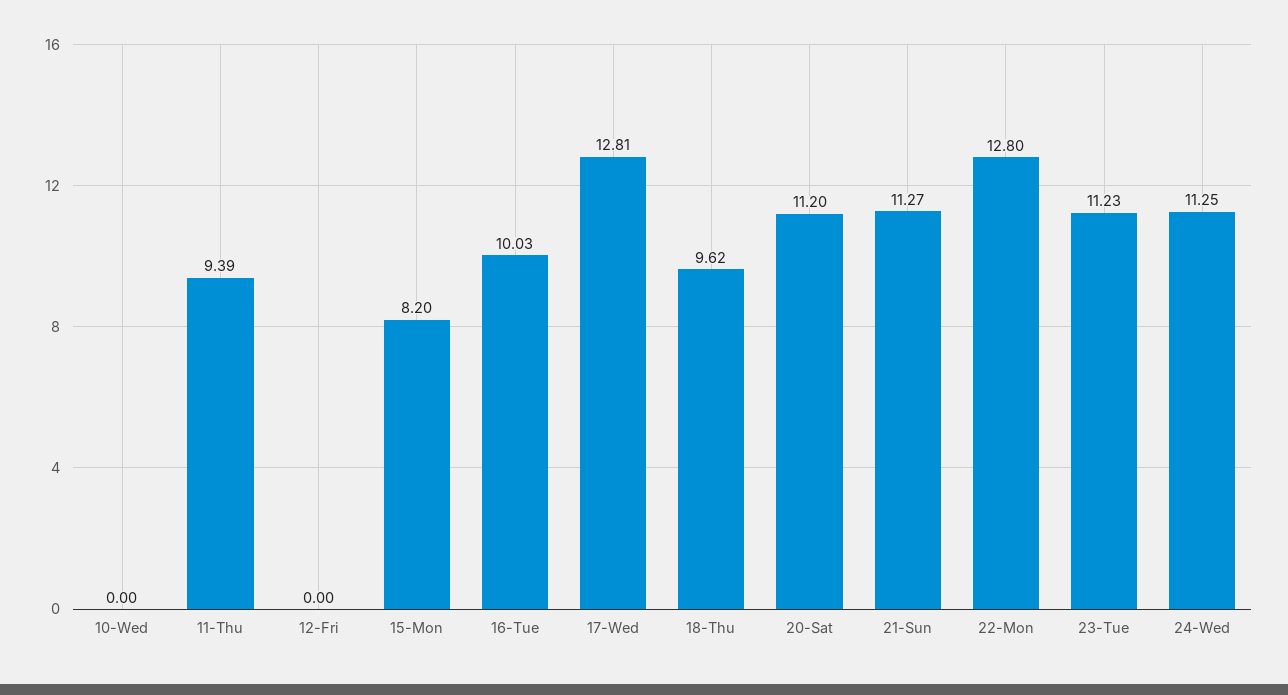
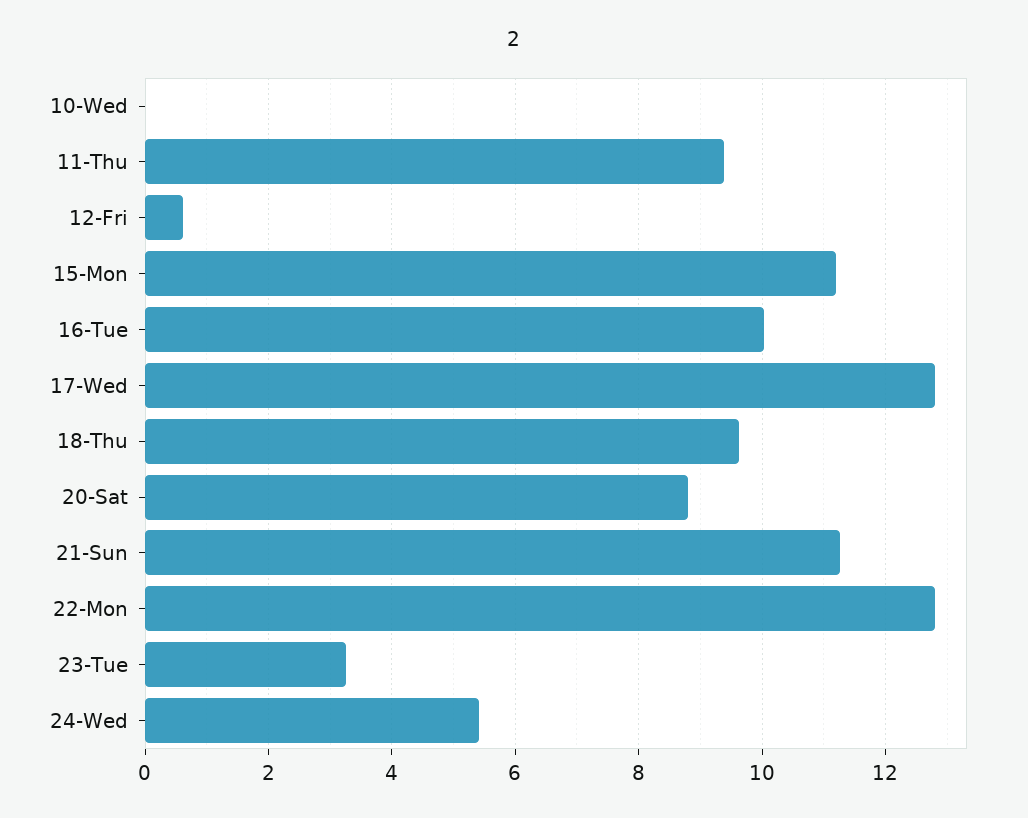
12-Fri: 0 -> 0.6
15-Mon: 8.2 -> 11.2
20-Sat: 11.2 -> 8.8
23-Tue: 11.23 -> 3.2
24-Wed: 11.25 -> 5.4

